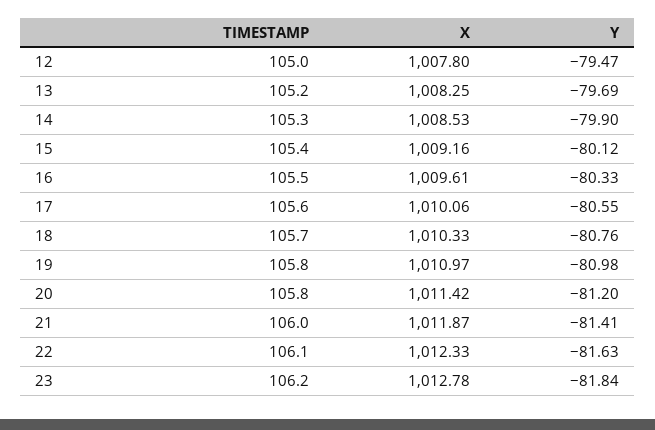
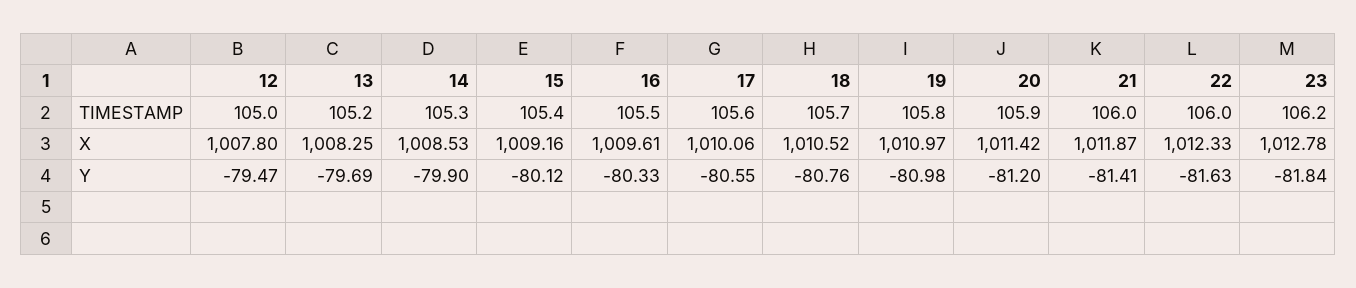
X, 18: 1010.33 -> 1010.52
TIMESTAMP, 20: 105.8 -> 105.9
TIMESTAMP, 22: 106.1 -> 106

